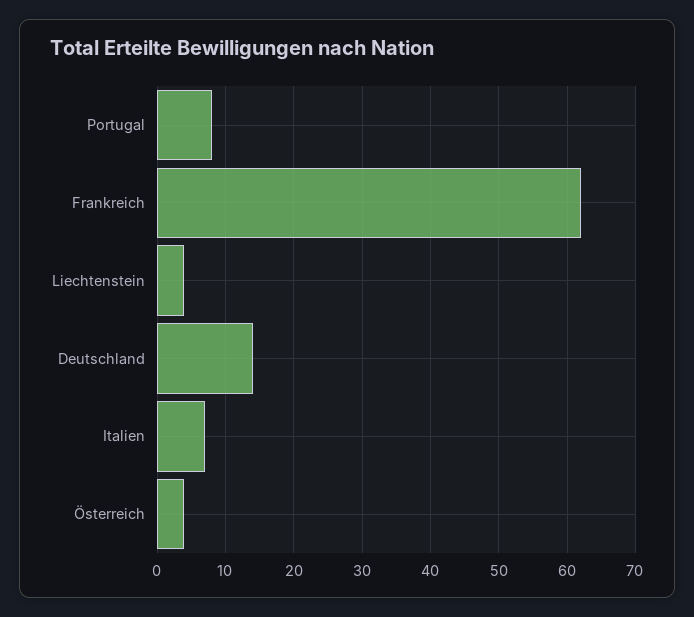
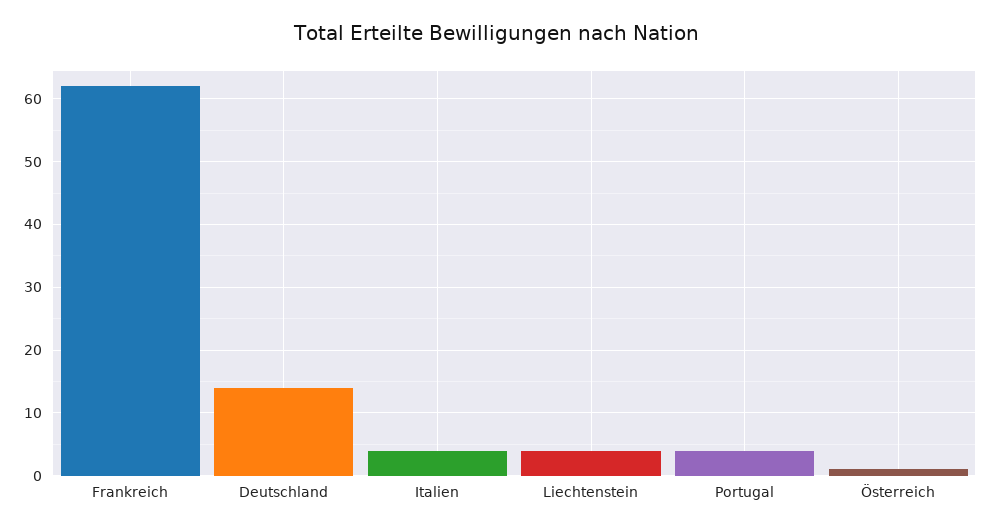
Portugal: 8 -> 4
Italien: 7 -> 4
Österreich: 4 -> 1

